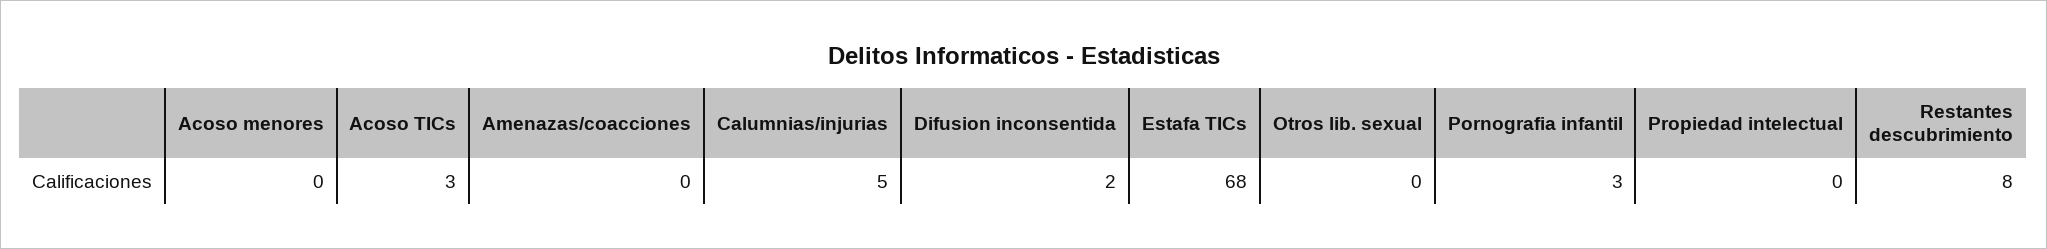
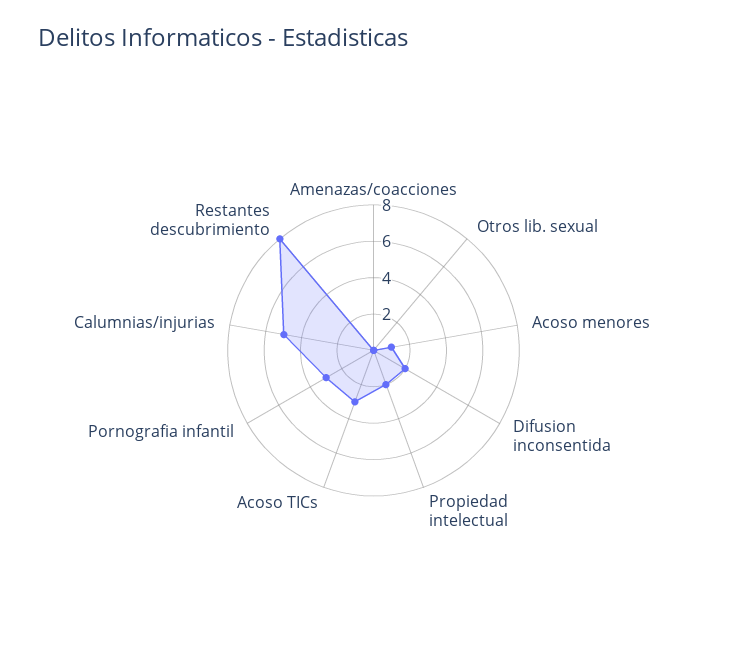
Acoso menores: 0 -> 1
Estafa TICs: 68 -> none
Propiedad intelectual: 0 -> 2

